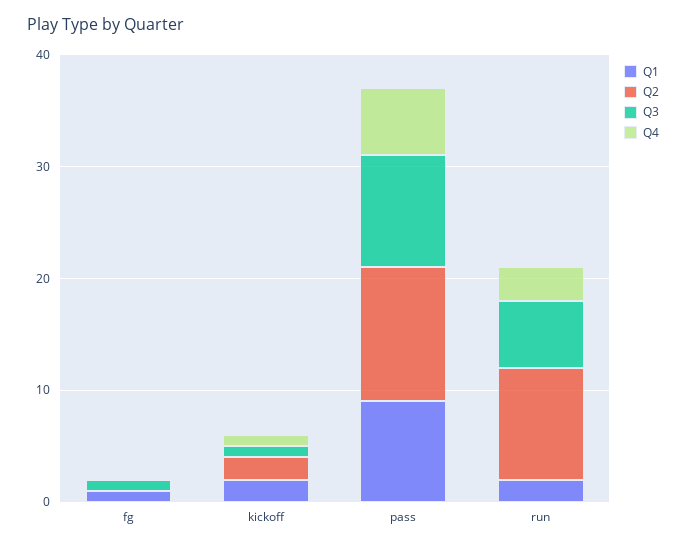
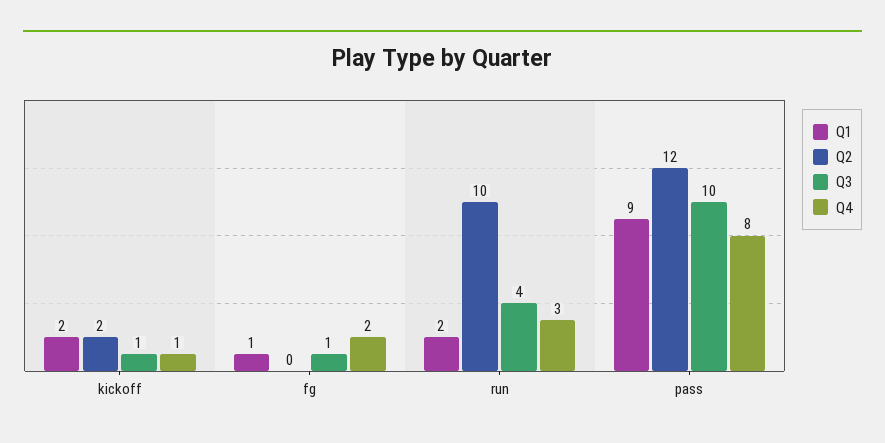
Q4, fg: 0 -> 2
Q4, pass: 6 -> 8
Q3, run: 6 -> 4

